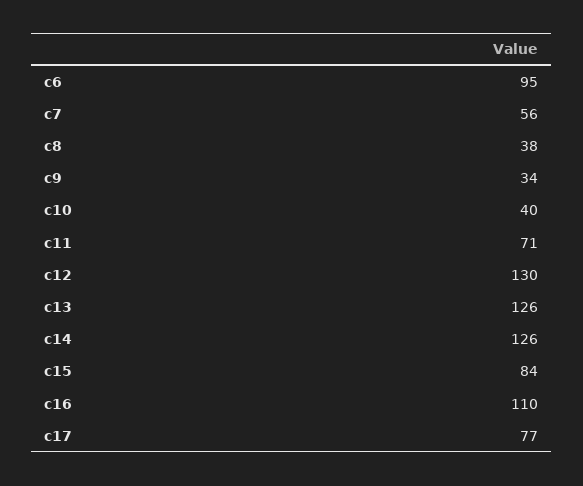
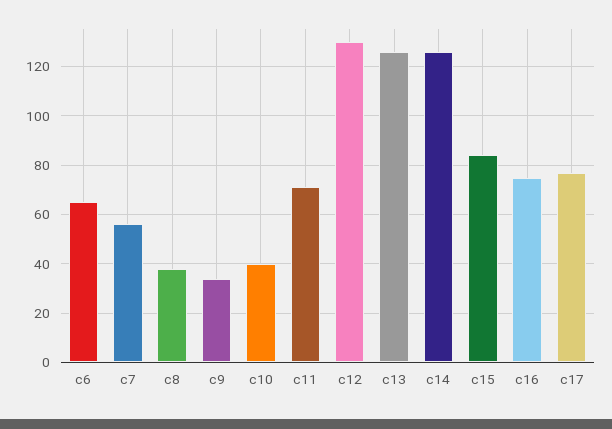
c6: 95 -> 65
c16: 110 -> 75

